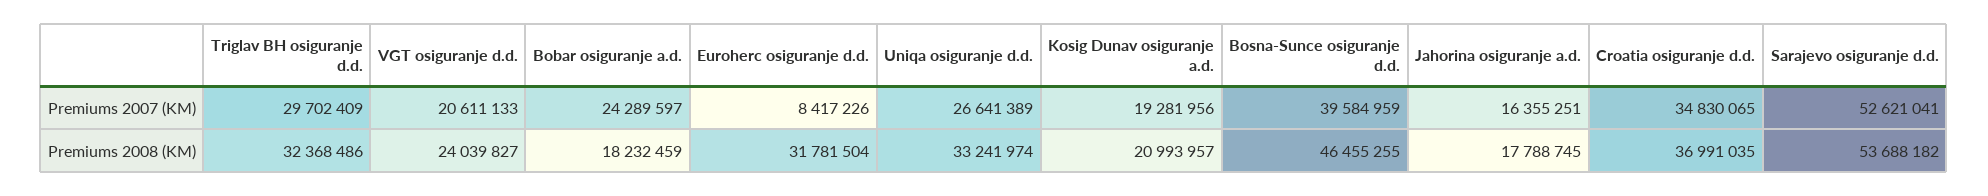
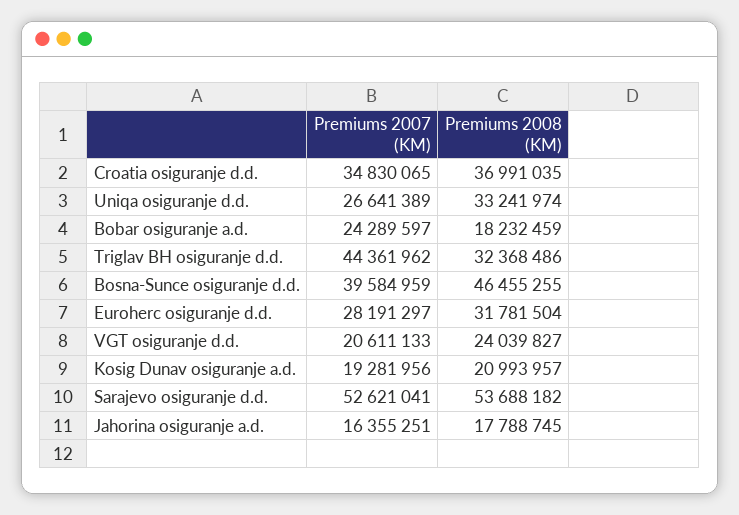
Triglav BH osiguranje d.d., Premiums 2007 (KM): 29702409 -> 44361962
Euroherc osiguranje d.d., Premiums 2007 (KM): 8417226 -> 28191297

